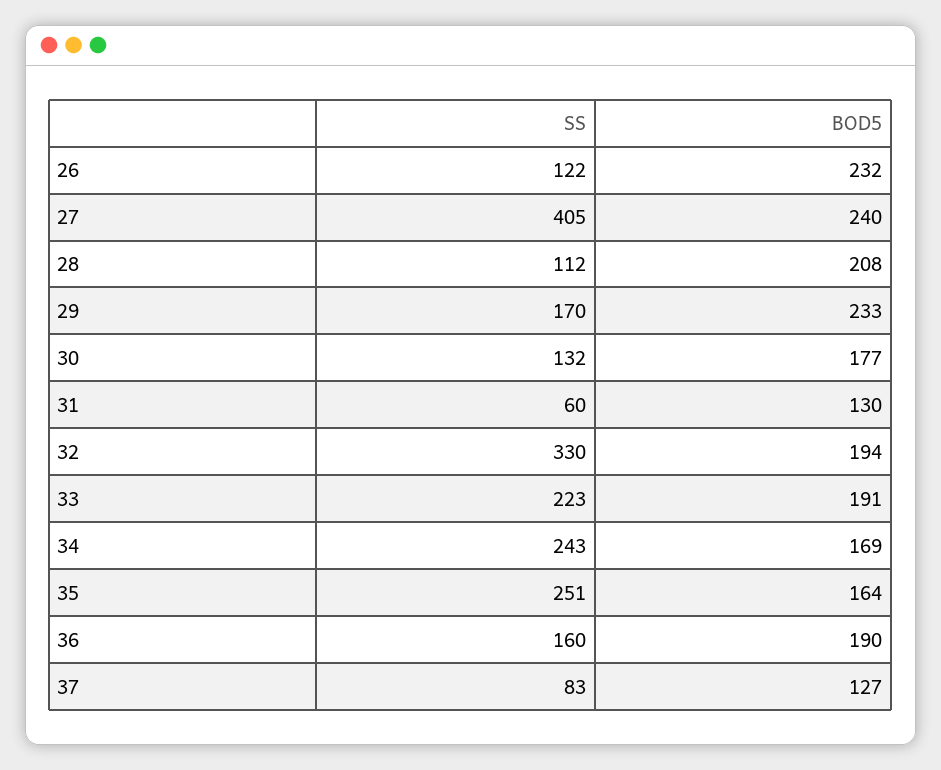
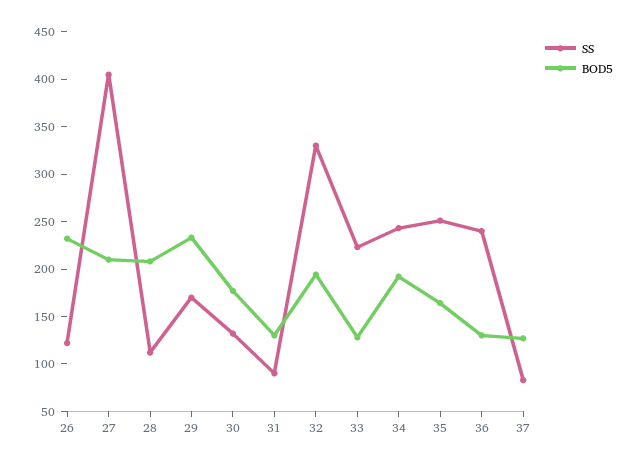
BOD5, 27: 240 -> 210
SS, 31: 60 -> 90
BOD5, 33: 191 -> 130
BOD5, 34: 169 -> 190
SS, 36: 160 -> 240
BOD5, 36: 190 -> 130

